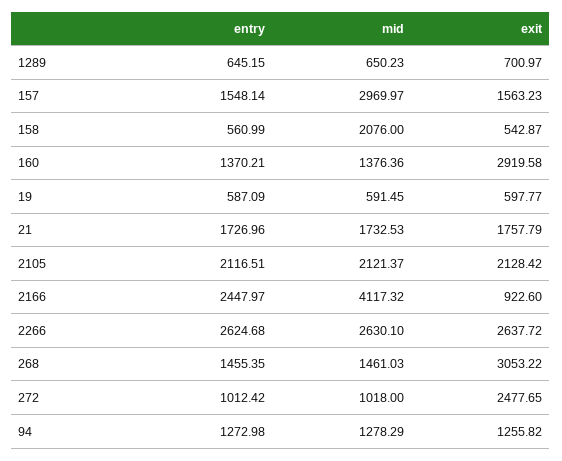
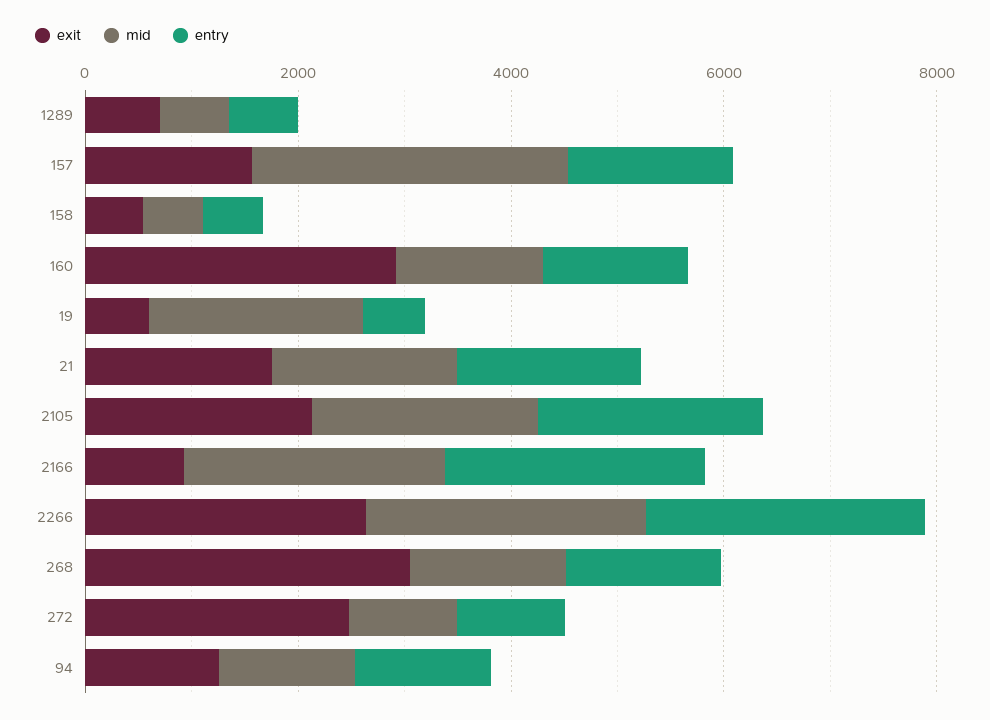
mid, 158: 2076 -> 500
mid, 19: 591.45 -> 2000
mid, 2166: 4117.32 -> 2500

